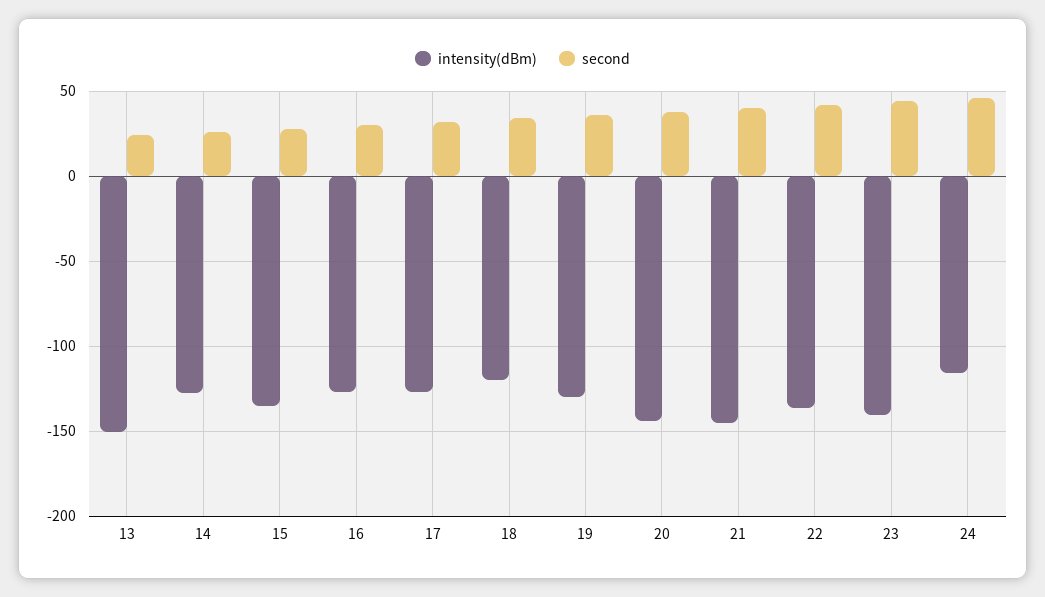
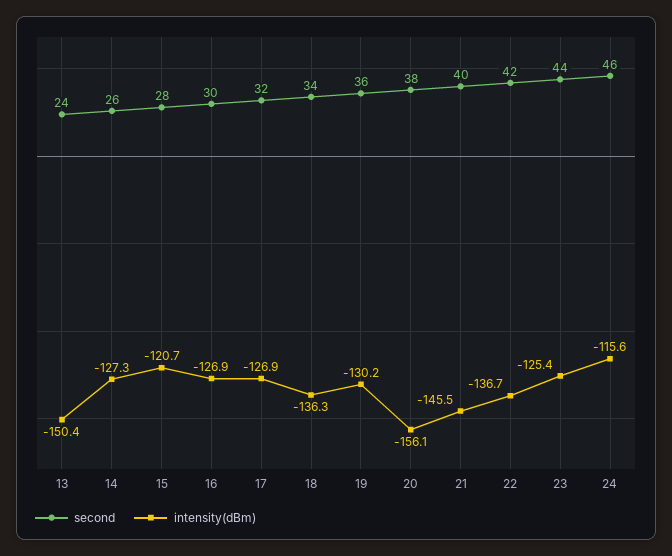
intensity(dBm), 15: -135 -> -120.7
intensity(dBm), 18: -120 -> -136.3
intensity(dBm), 20: -145 -> -156.1
intensity(dBm), 23: -140 -> -125.4

